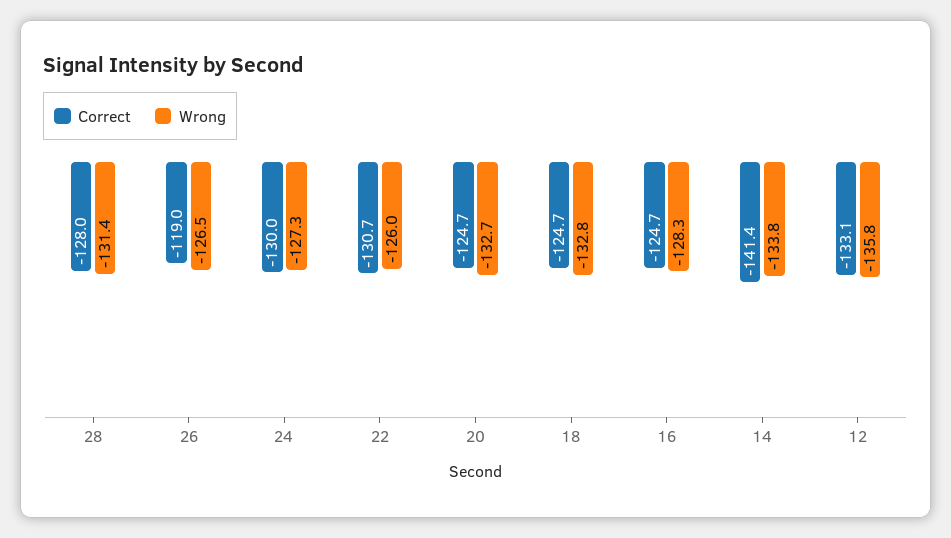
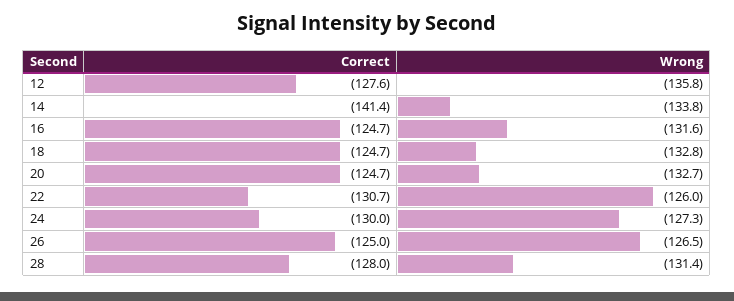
Correct, 26: -119 -> -125
Wrong, 16: -128.3 -> -131.6
Correct, 12: -133.1 -> -127.6

